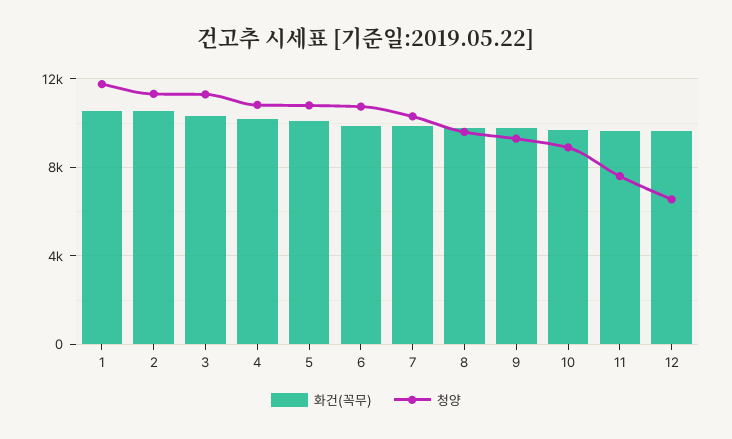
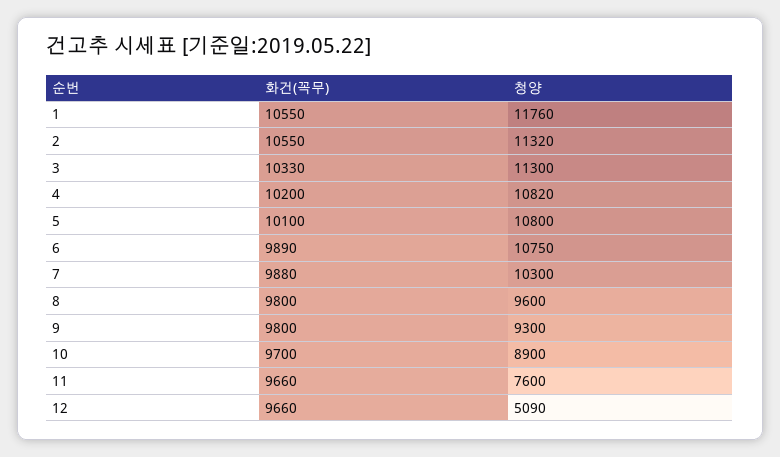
청양, 12: 6500 -> 5090

